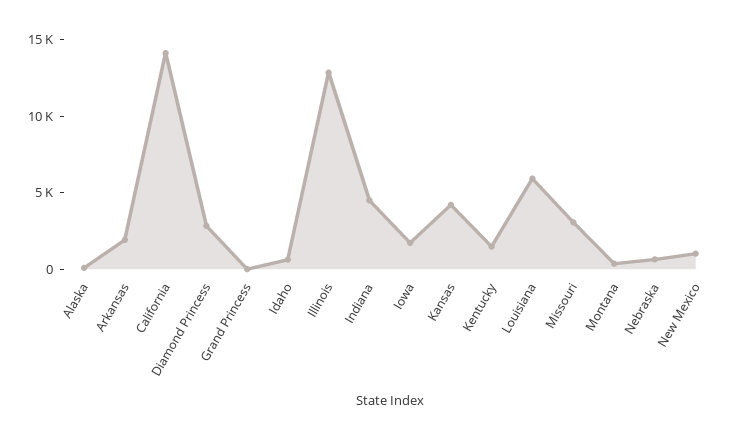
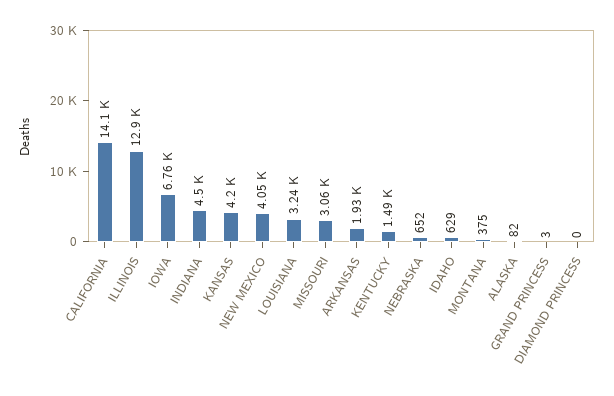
Diamond Princess: 3000 -> 0
Iowa: 2000 -> 6760
Louisiana: 6000 -> 3240
New Mexico: 1000 -> 4050

